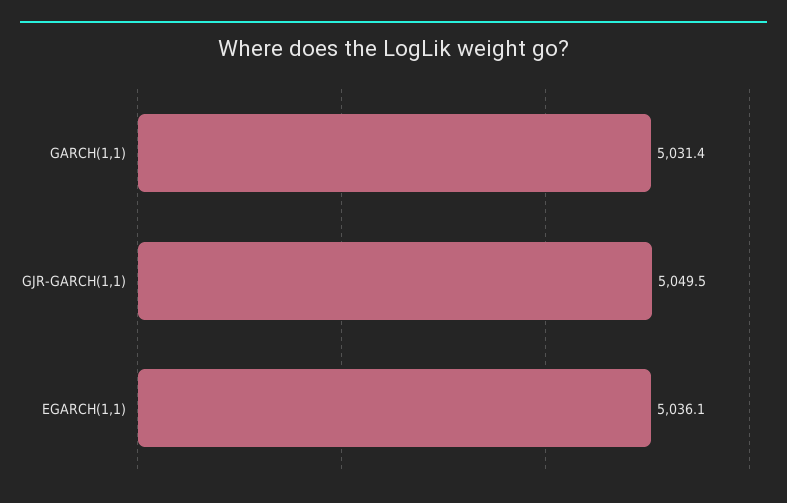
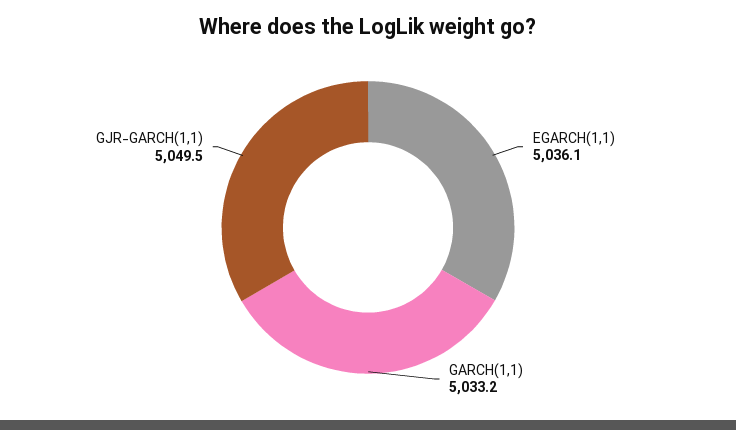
GARCH(1,1): 5031.4 -> 5033.2

